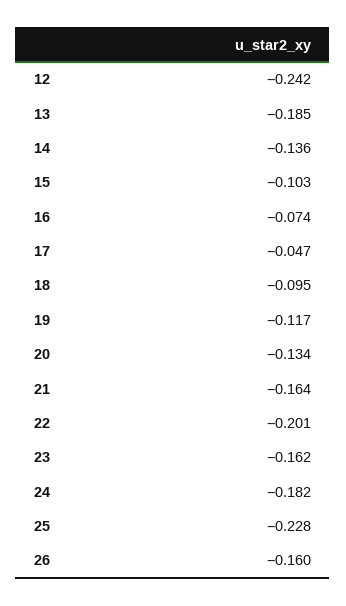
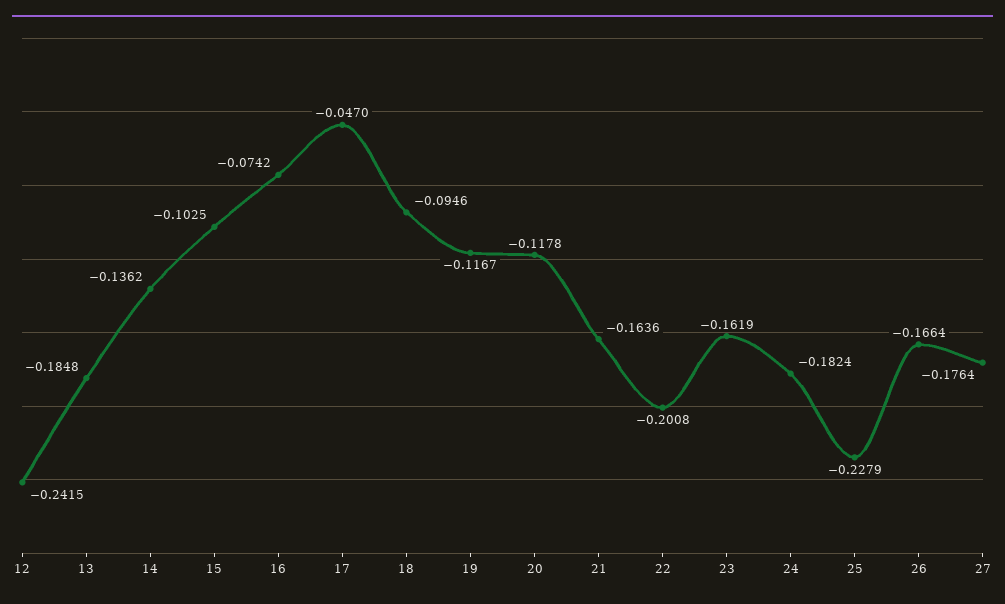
20: -0.134 -> -0.1178
26: -0.16 -> -0.1664
27: none -> -0.1764

